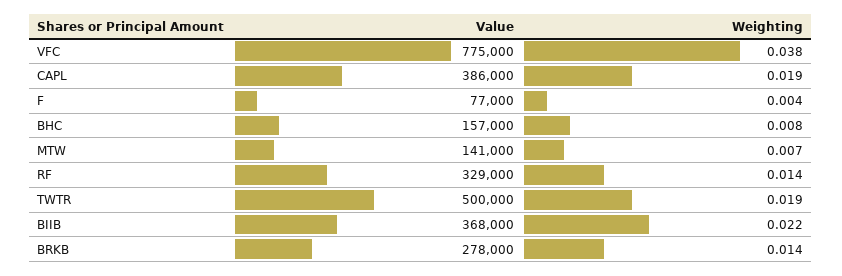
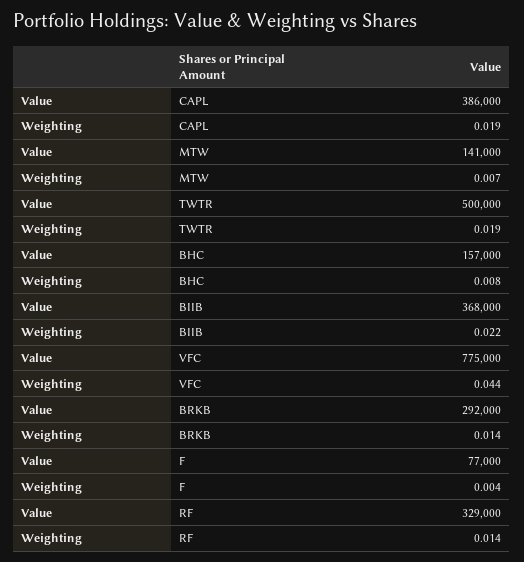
Weighting, VFC: 0.038 -> 0.044
Value, BRKB: 278000 -> 292000

